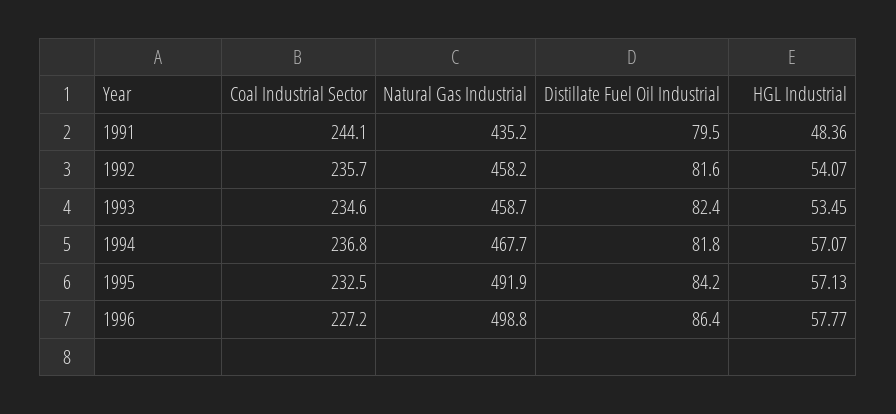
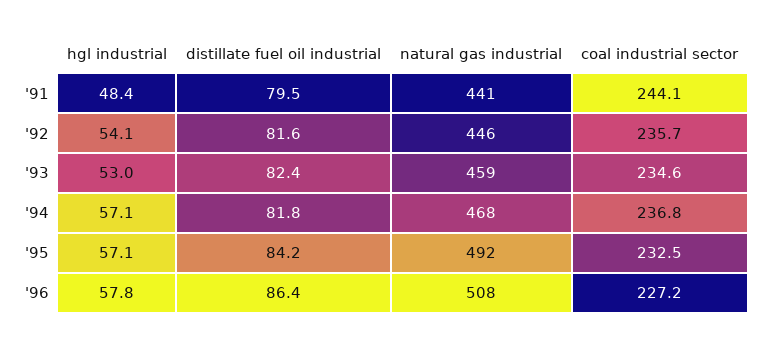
Natural Gas Industrial, 1991: 435.2 -> 441
Natural Gas Industrial, 1992: 458.2 -> 446
HGL Industrial, 1993: 53.45 -> 53
Natural Gas Industrial, 1996: 498.8 -> 508

